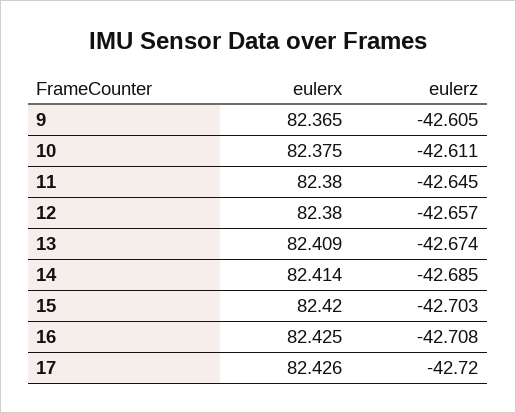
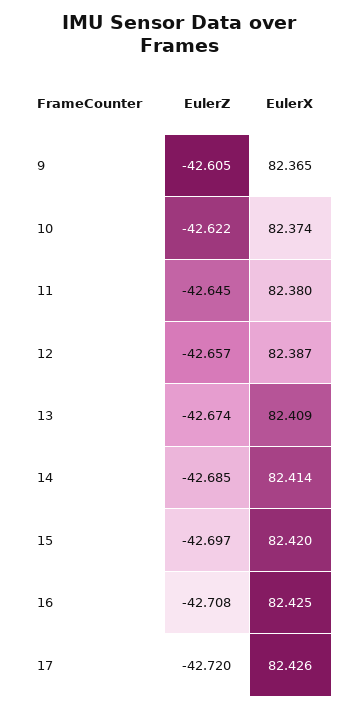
eulerx, 10: 82.375 -> 82.374
eulerz, 10: -42.611 -> -42.622
eulerx, 12: 82.38 -> 82.387
eulerz, 15: -42.703 -> -42.697

